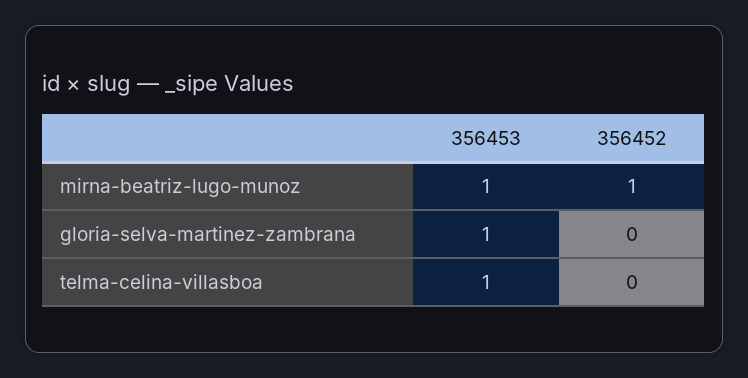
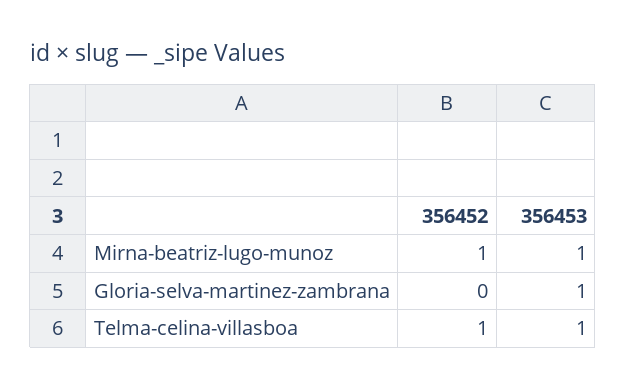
356452, telma-celina-villasboa: 0 -> 1

